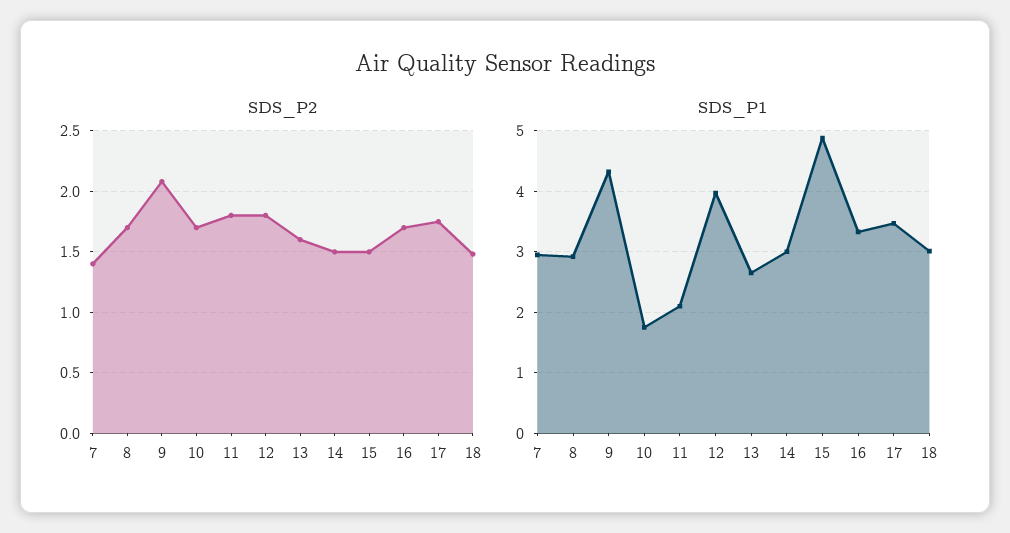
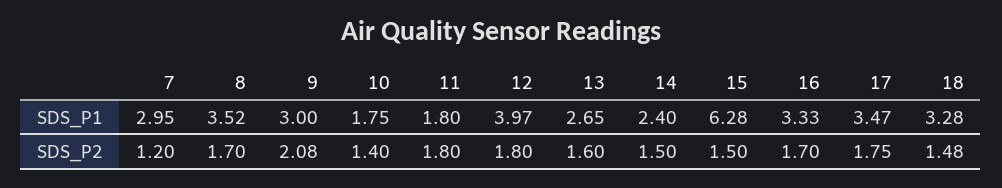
SDS_P2, 7: 1.4 -> 1.2
SDS_P2, 10: 1.7 -> 1.4
SDS_P1, 8: 2.9 -> 3.52
SDS_P1, 9: 4.3 -> 3
SDS_P1, 11: 2.1 -> 1.8
SDS_P1, 14: 3 -> 2.4
SDS_P1, 15: 4.9 -> 6.28
SDS_P1, 18: 3 -> 3.28

